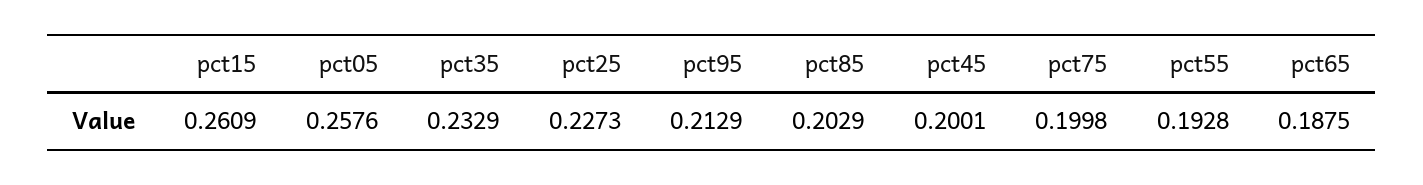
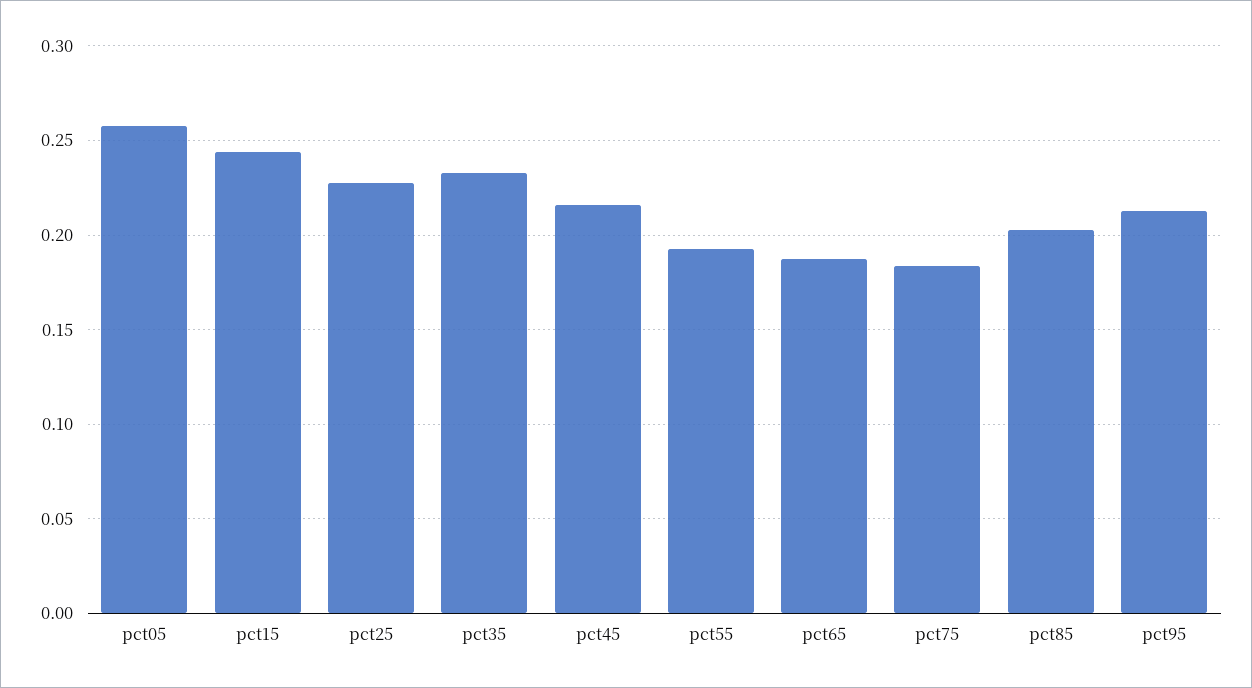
pct15: 0.2609 -> 0.245
pct45: 0.2001 -> 0.215
pct75: 0.1998 -> 0.185

